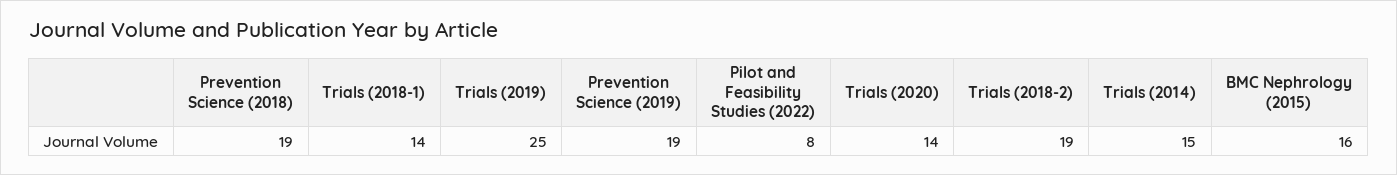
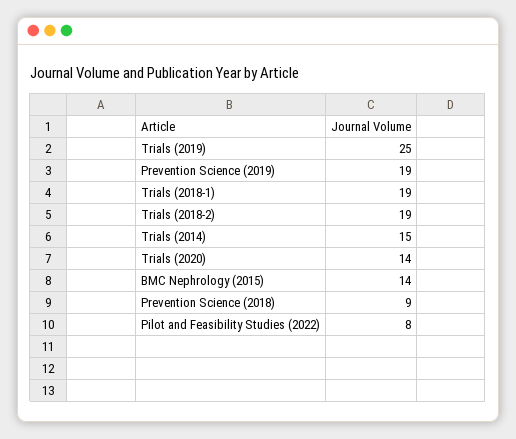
Prevention Science (2018): 19 -> 9
Trials (2018-1): 14 -> 19
BMC Nephrology (2015): 16 -> 14

